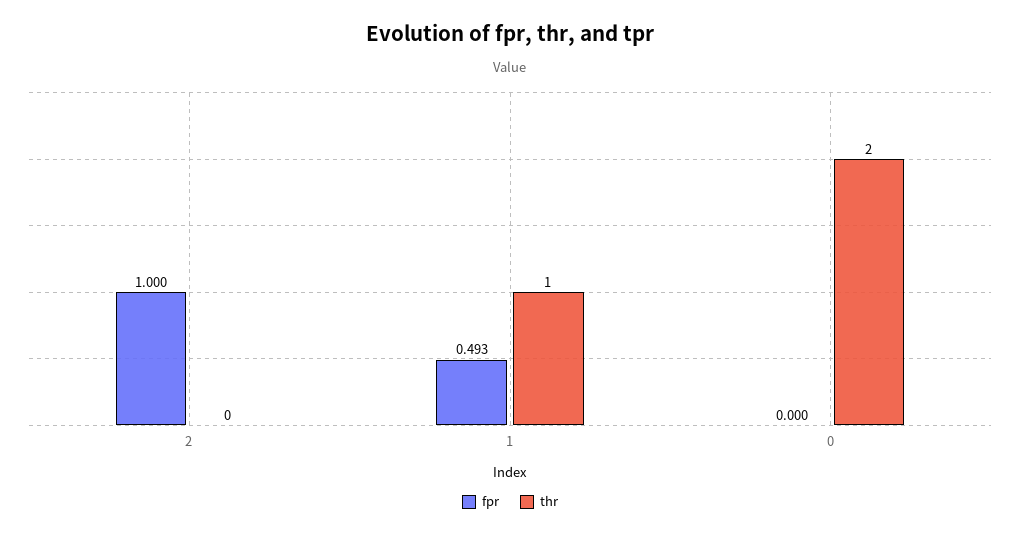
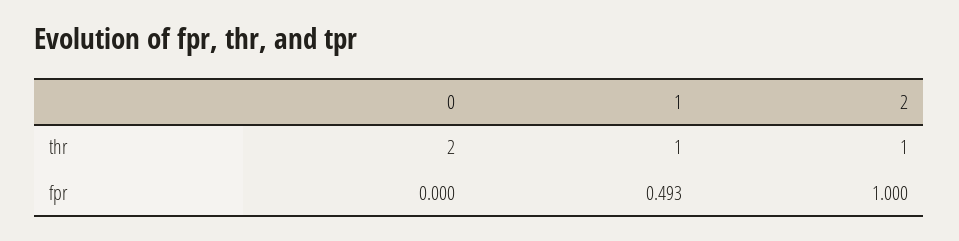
thr, 2: 0 -> 1

